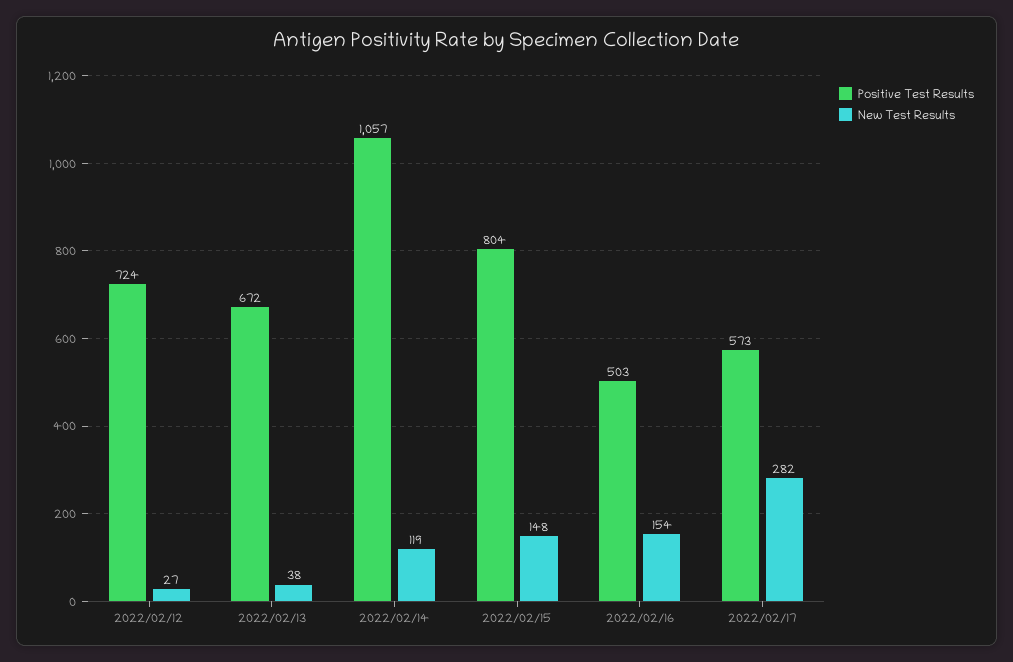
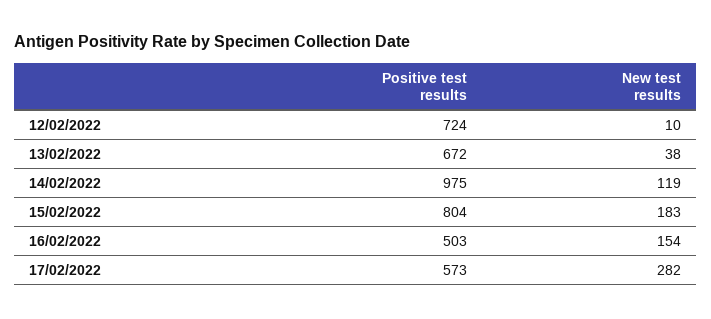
New Test Results, 2022/02/12: 27 -> 10
Positive Test Results, 2022/02/14: 1057 -> 975
New Test Results, 2022/02/15: 148 -> 183

